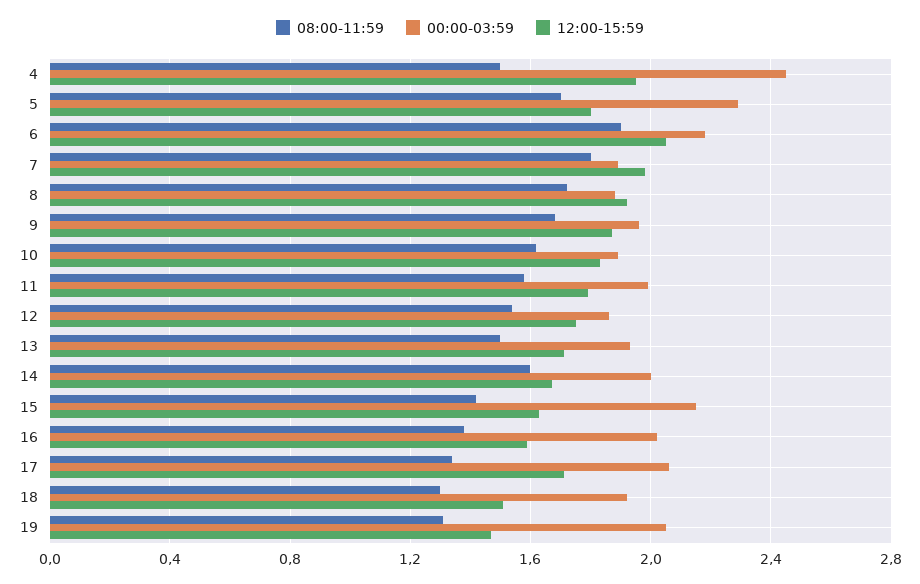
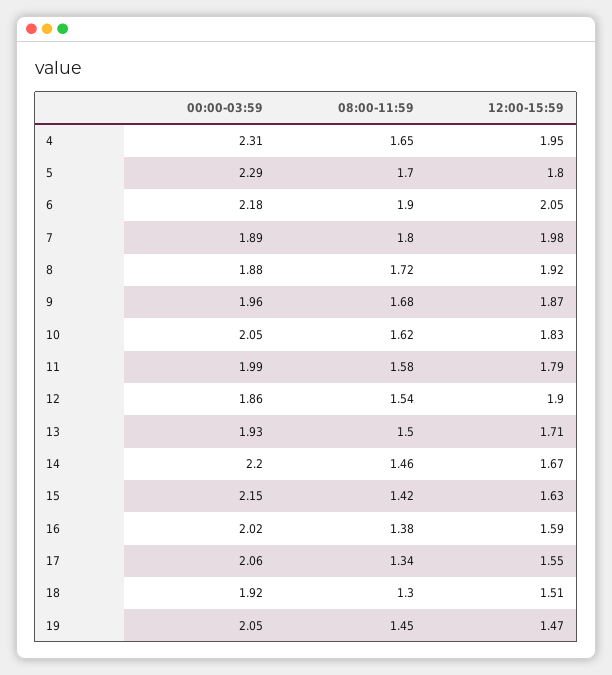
08:00-11:59, 4: 1.5 -> 1.65
00:00-03:59, 4: 2.45 -> 2.31
00:00-03:59, 10: 1.9 -> 2.05
12:00-15:59, 12: 1.75 -> 1.9
08:00-11:59, 14: 1.6 -> 1.46
00:00-03:59, 14: 2 -> 2.2
12:00-15:59, 17: 1.7 -> 1.55
08:00-11:59, 19: 1.3 -> 1.45

